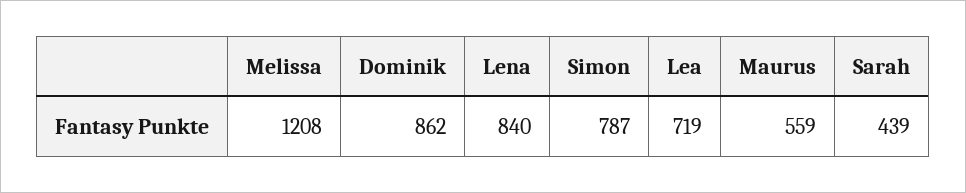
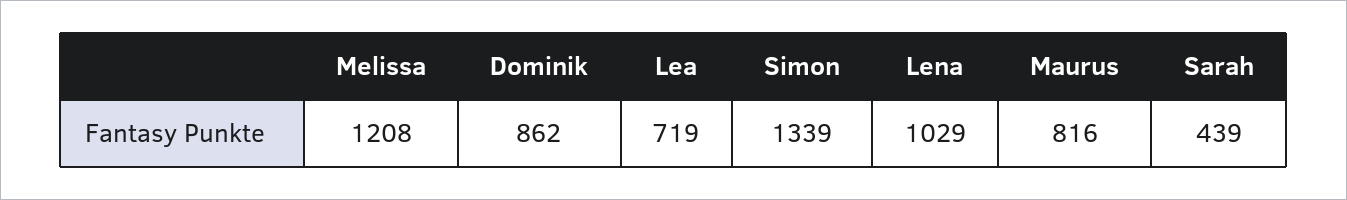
Lena: 840 -> 1029
Simon: 787 -> 1339
Maurus: 559 -> 816

